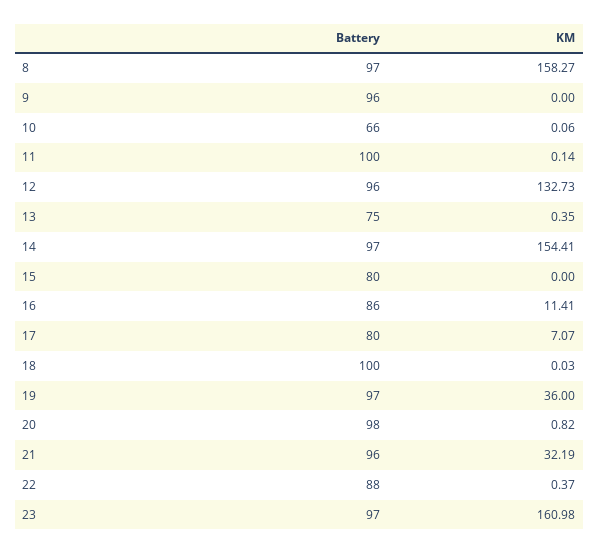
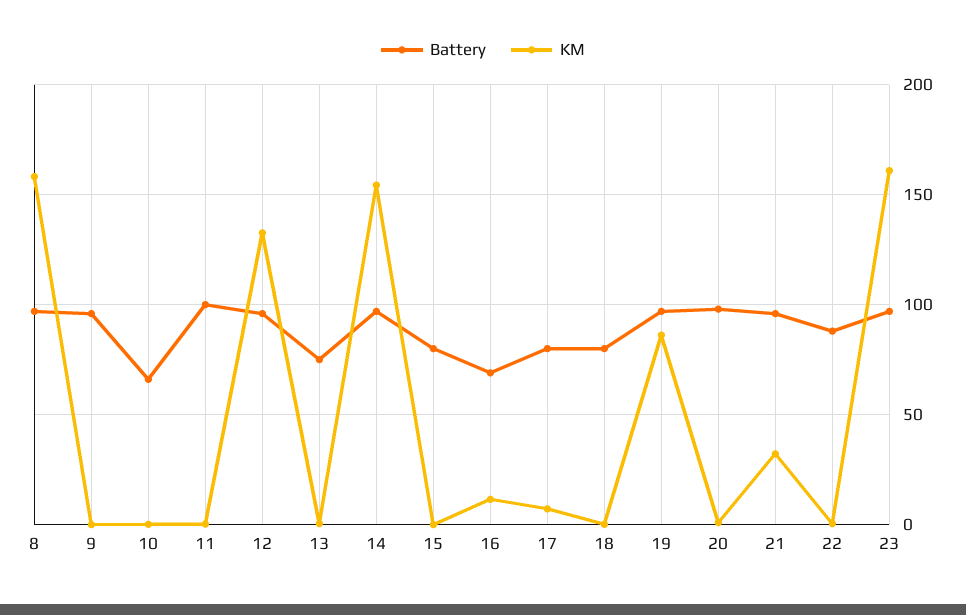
Battery, 16: 86 -> 70
Battery, 18: 100 -> 80
KM, 19: 36 -> 85

